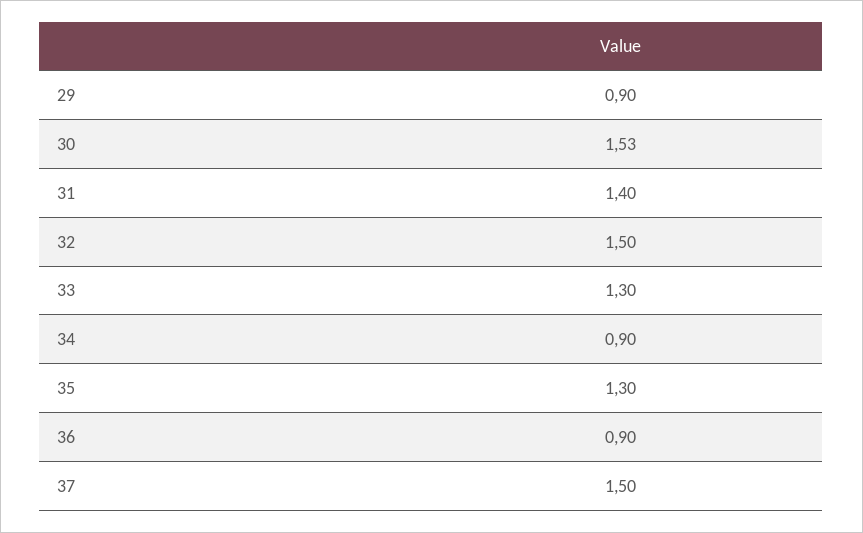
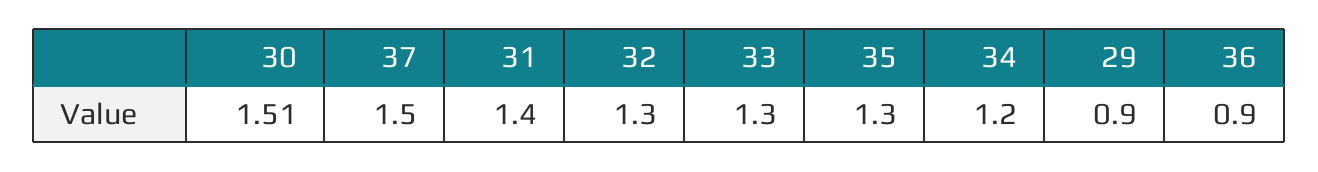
30: 1.53 -> 1.51
32: 1.5 -> 1.3
34: 0.9 -> 1.2

